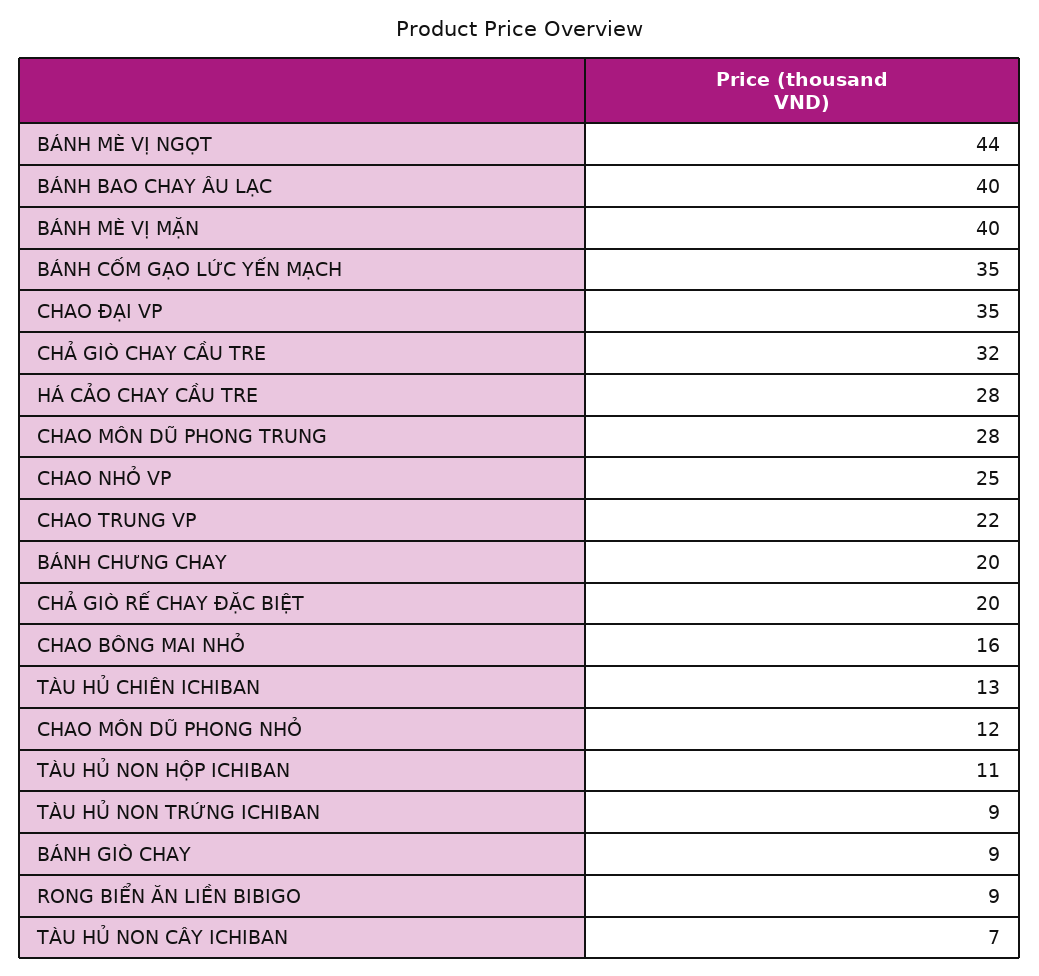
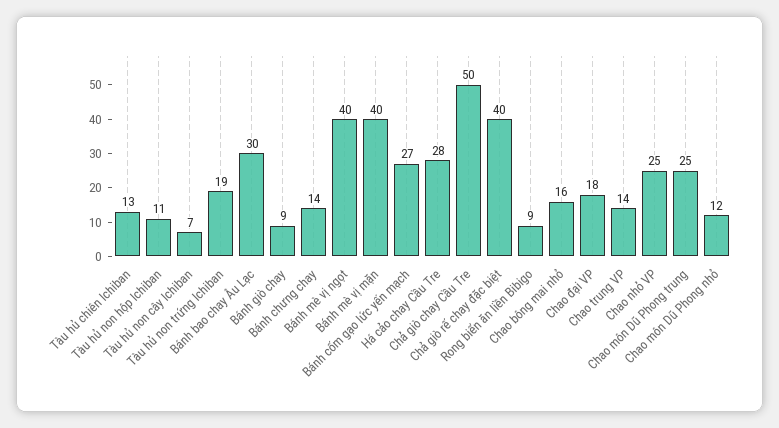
BÁNH MÈ VỊ NGỌT: 44 -> 40
BÁNH BAO CHAY ÂU LẠC: 40 -> 30
BÁNH CỐM GẠO LỨC YẾN MẠCH: 35 -> 27
CHAO ĐẠI VP: 35 -> 18
CHẢ GIÒ CHAY CẦU TRE: 32 -> 50
CHAO MÔN DŨ PHONG TRUNG: 28 -> 25
CHAO TRUNG VP: 22 -> 14
BÁNH CHƯNG CHAY: 20 -> 14
CHẢ GIÒ RẾ CHAY ĐẶC BIỆT: 20 -> 40
TÀU HỦ NON TRỨNG ICHIBAN: 9 -> 19

